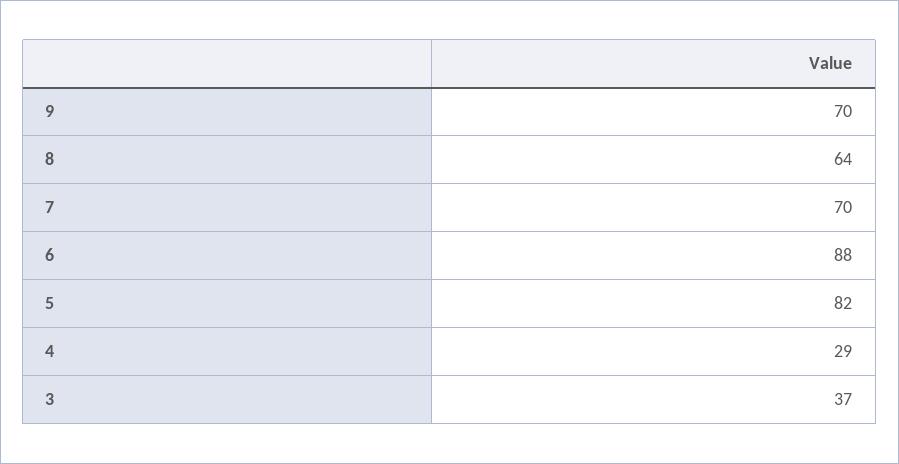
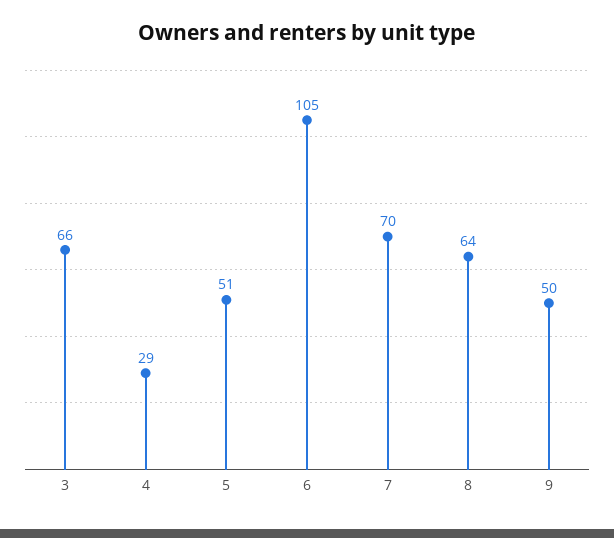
9: 70 -> 50
6: 88 -> 105
5: 82 -> 51
3: 37 -> 66

